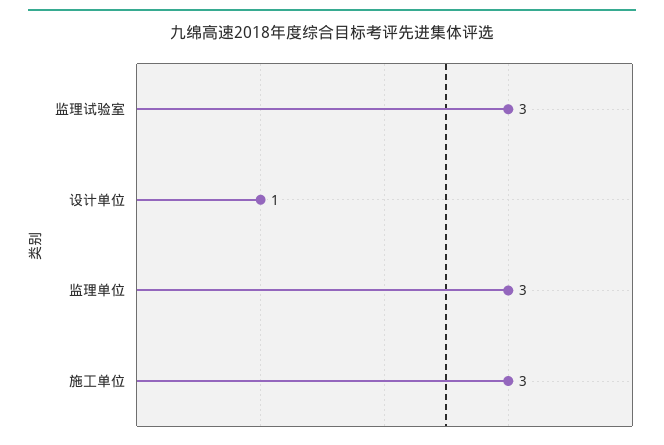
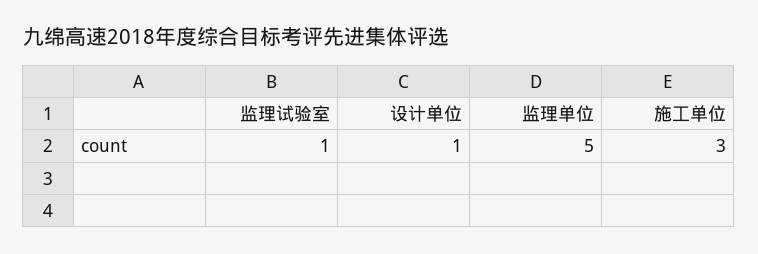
监理试验室: 3 -> 1
监理单位: 3 -> 5

